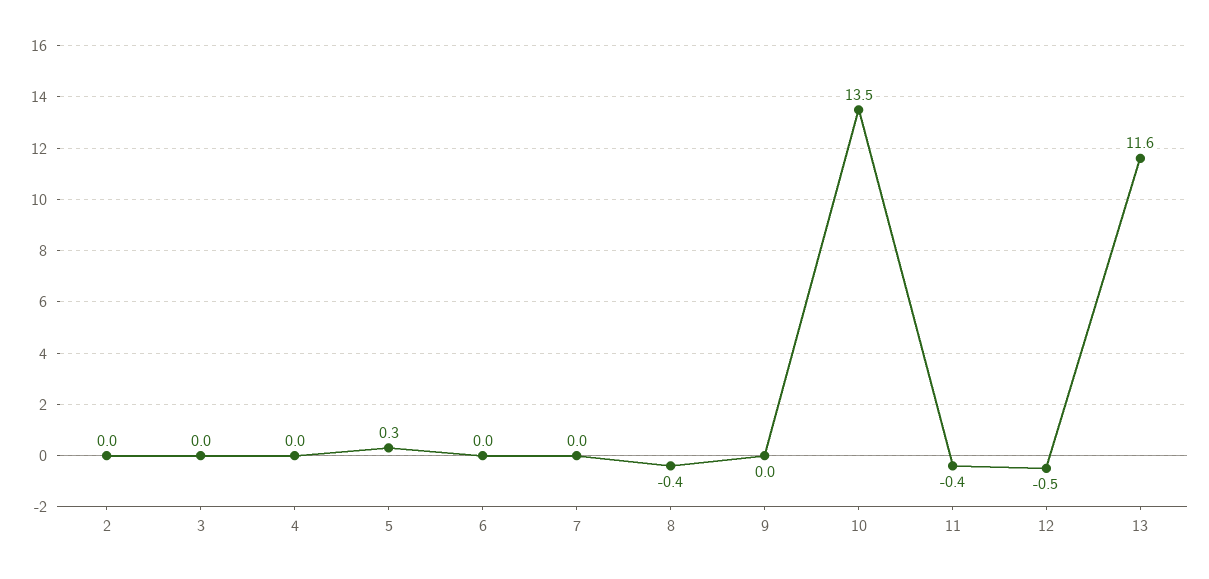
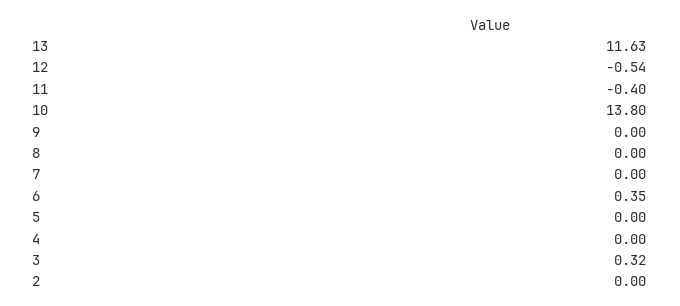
3: 0 -> 0.32
5: 0.3 -> 0
6: 0 -> 0.35
8: -0.4 -> 0
10: 13.5 -> 13.8

